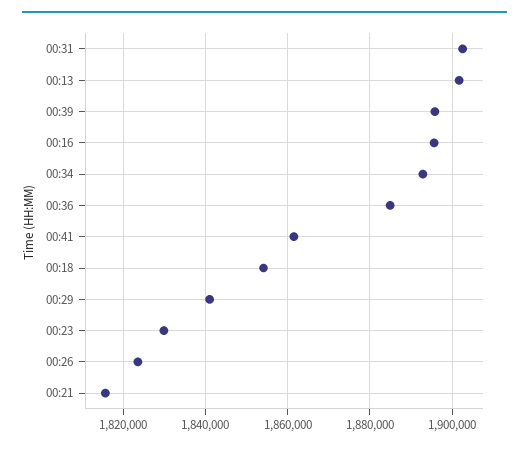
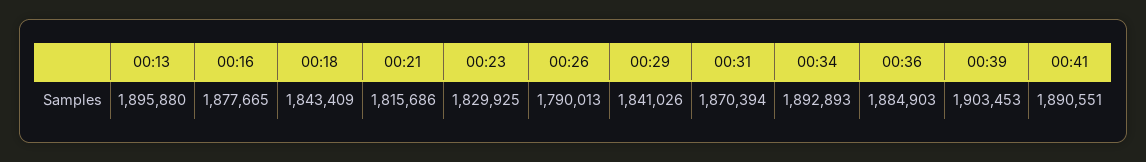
00:31: 1902000 -> 1870394
00:13: 1902000 -> 1895880
00:39: 1896000 -> 1903453
00:16: 1896000 -> 1877665
00:41: 1862000 -> 1890551
00:18: 1854000 -> 1843409
00:26: 1824000 -> 1790013

